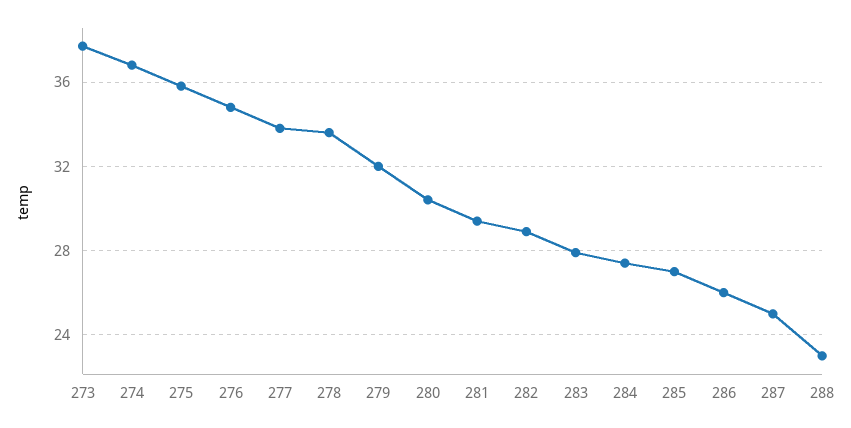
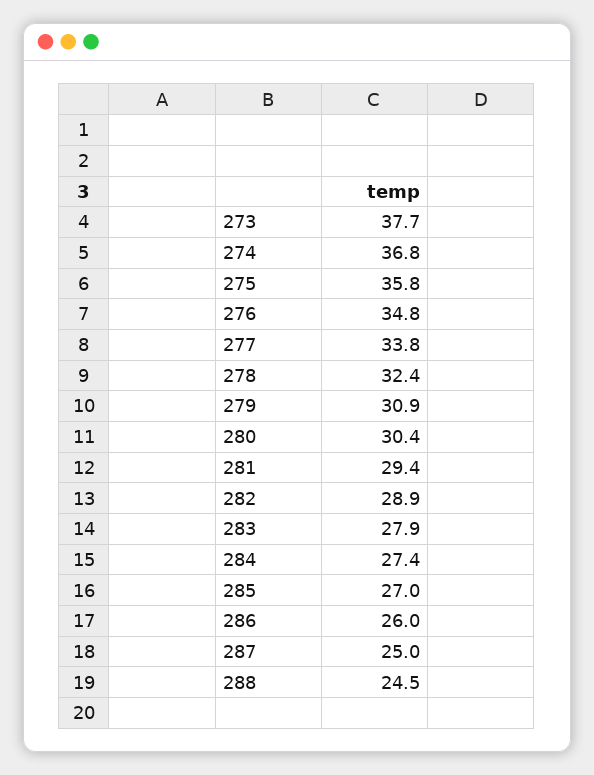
278: 33.5 -> 32.4
279: 32 -> 30.9
288: 23 -> 24.5

